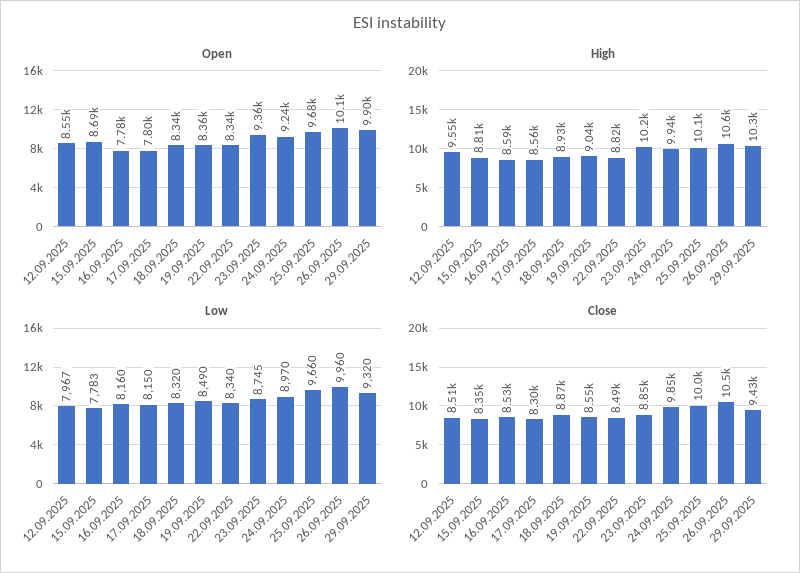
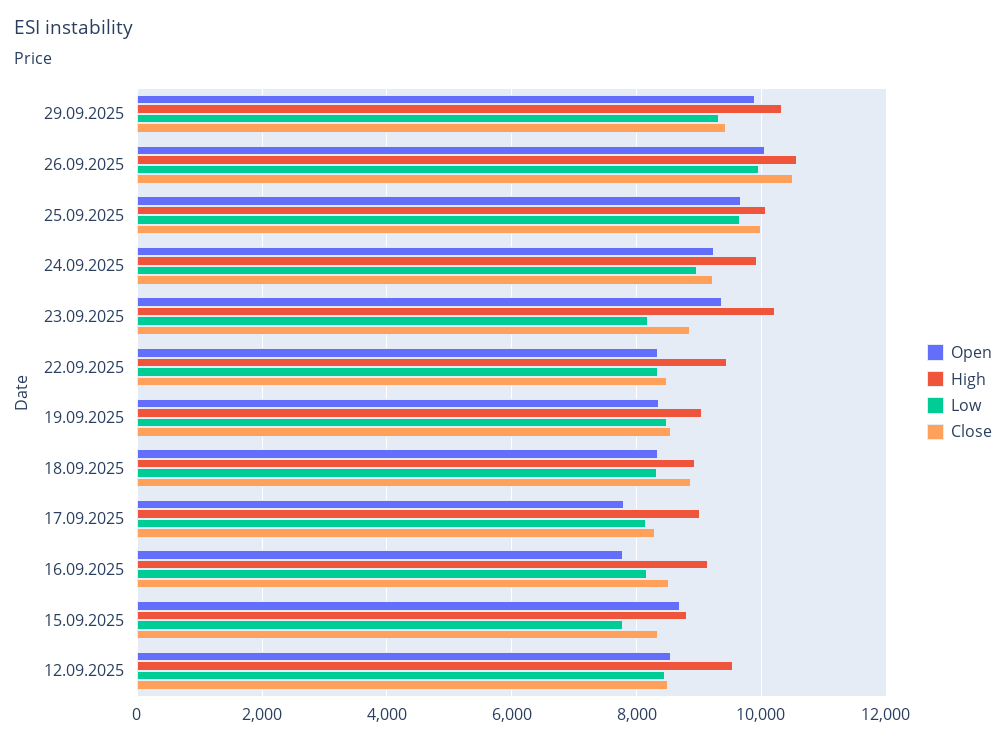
High, 16.09.2025: 8590 -> 9200
High, 17.09.2025: 8560 -> 9000
High, 22.09.2025: 8820 -> 9400
Low, 12.09.2025: 7967 -> 8400
Low, 23.09.2025: 8745 -> 8200
Close, 24.09.2025: 9850 -> 9200

